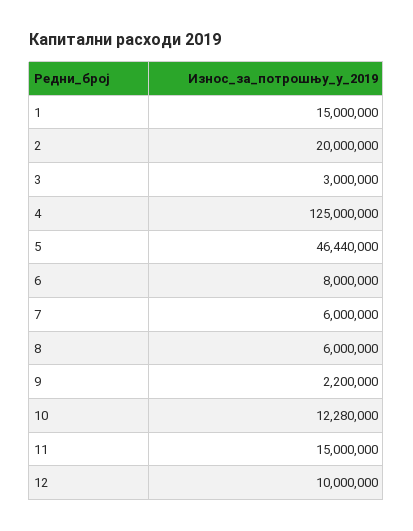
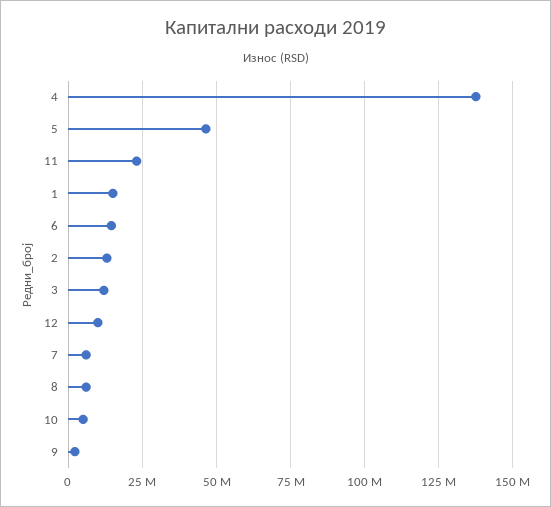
2: 20000000 -> 12500000
3: 3000000 -> 12500000
4: 125000000 -> 137500000
6: 8000000 -> 15000000
10: 12280000 -> 5000000
11: 15000000 -> 22500000

